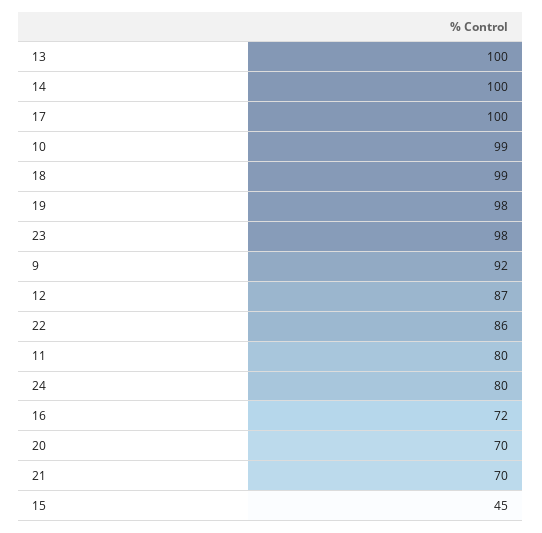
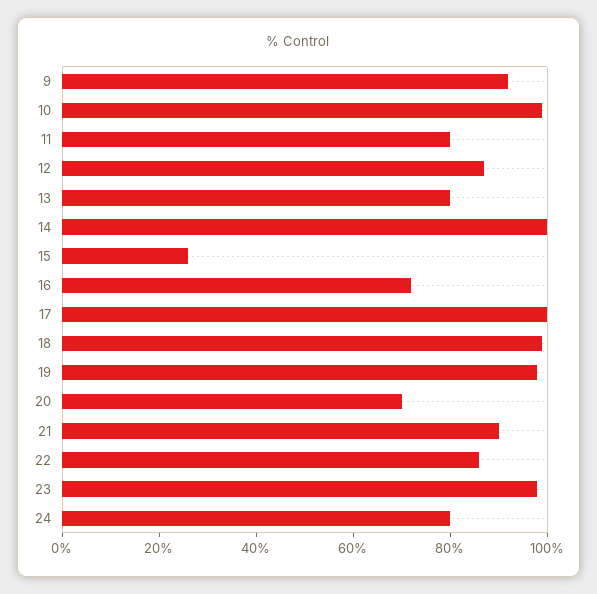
13: 100 -> 80
21: 70 -> 90
15: 45 -> 25

